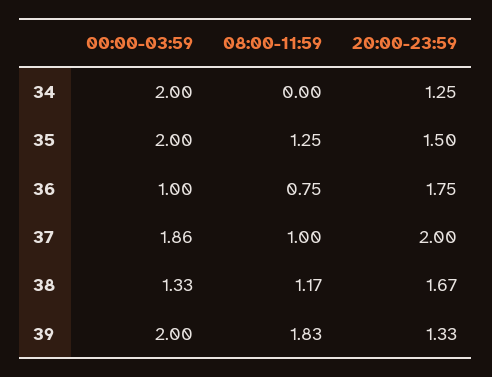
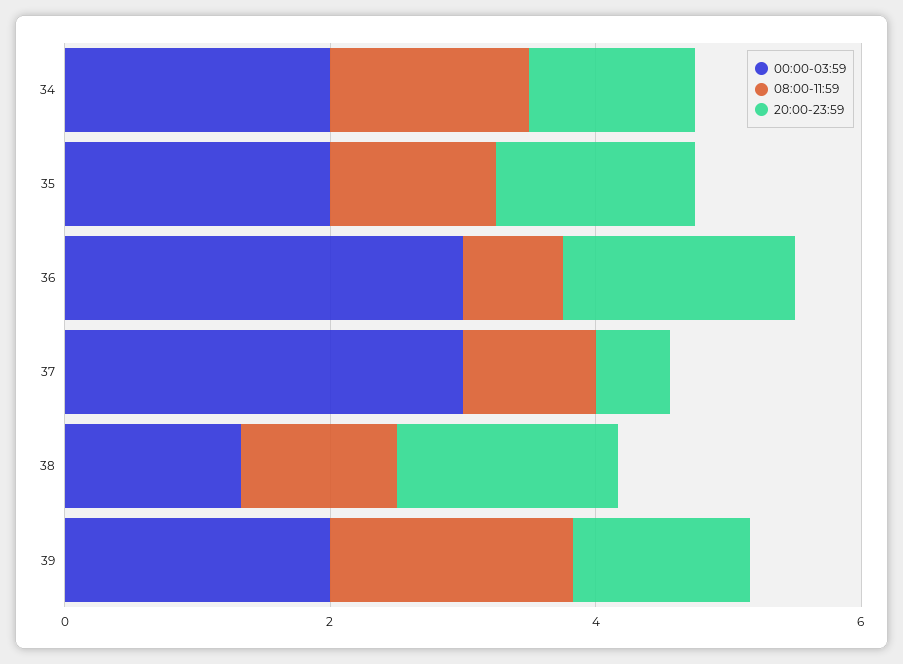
08:00-11:59, 34: 0 -> 1.5
00:00-03:59, 36: 1 -> 3
00:00-03:59, 37: 1.86 -> 3
20:00-23:59, 37: 2 -> 0.5

